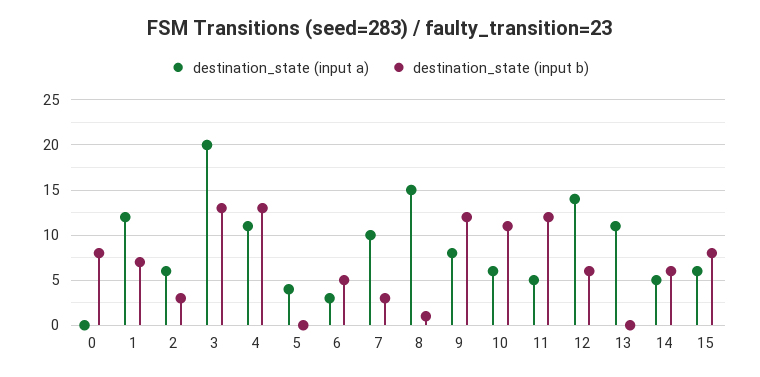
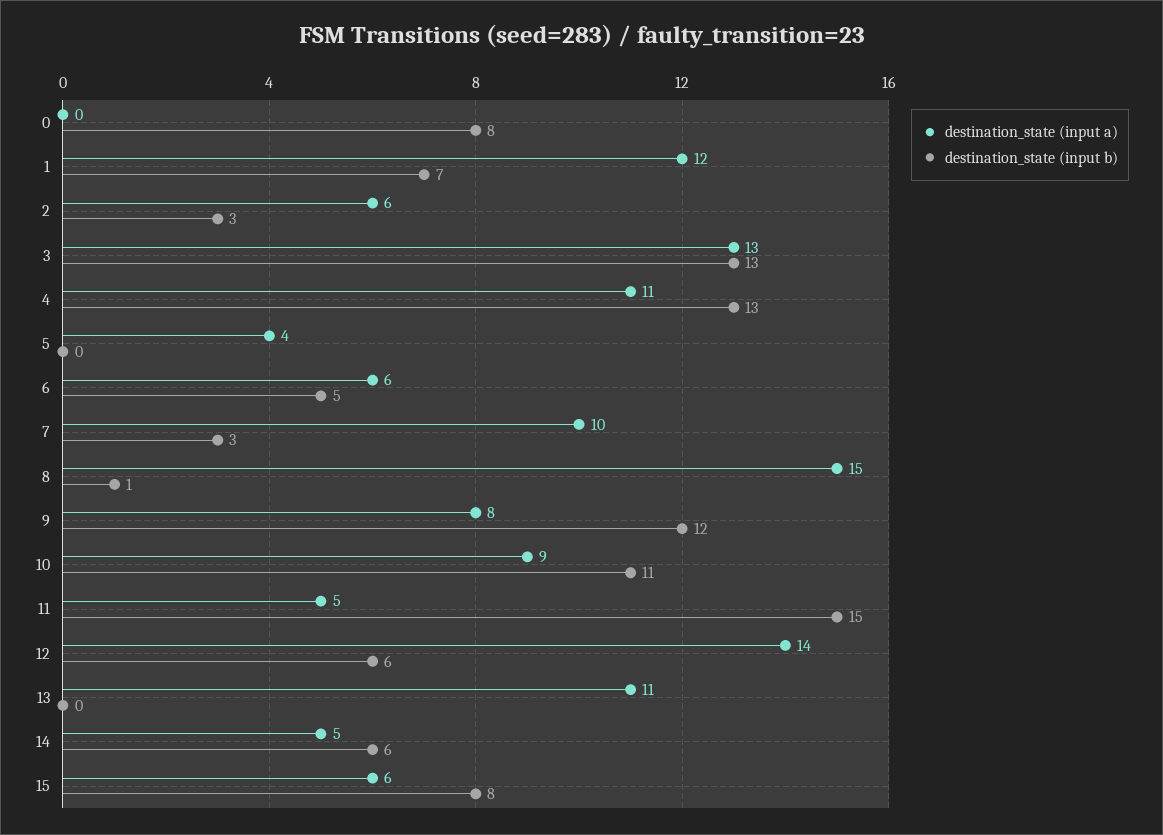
destination_state (input a), 3: 20 -> 13
destination_state (input a), 6: 3 -> 6
destination_state (input a), 10: 6 -> 9
destination_state (input b), 11: 12 -> 15

